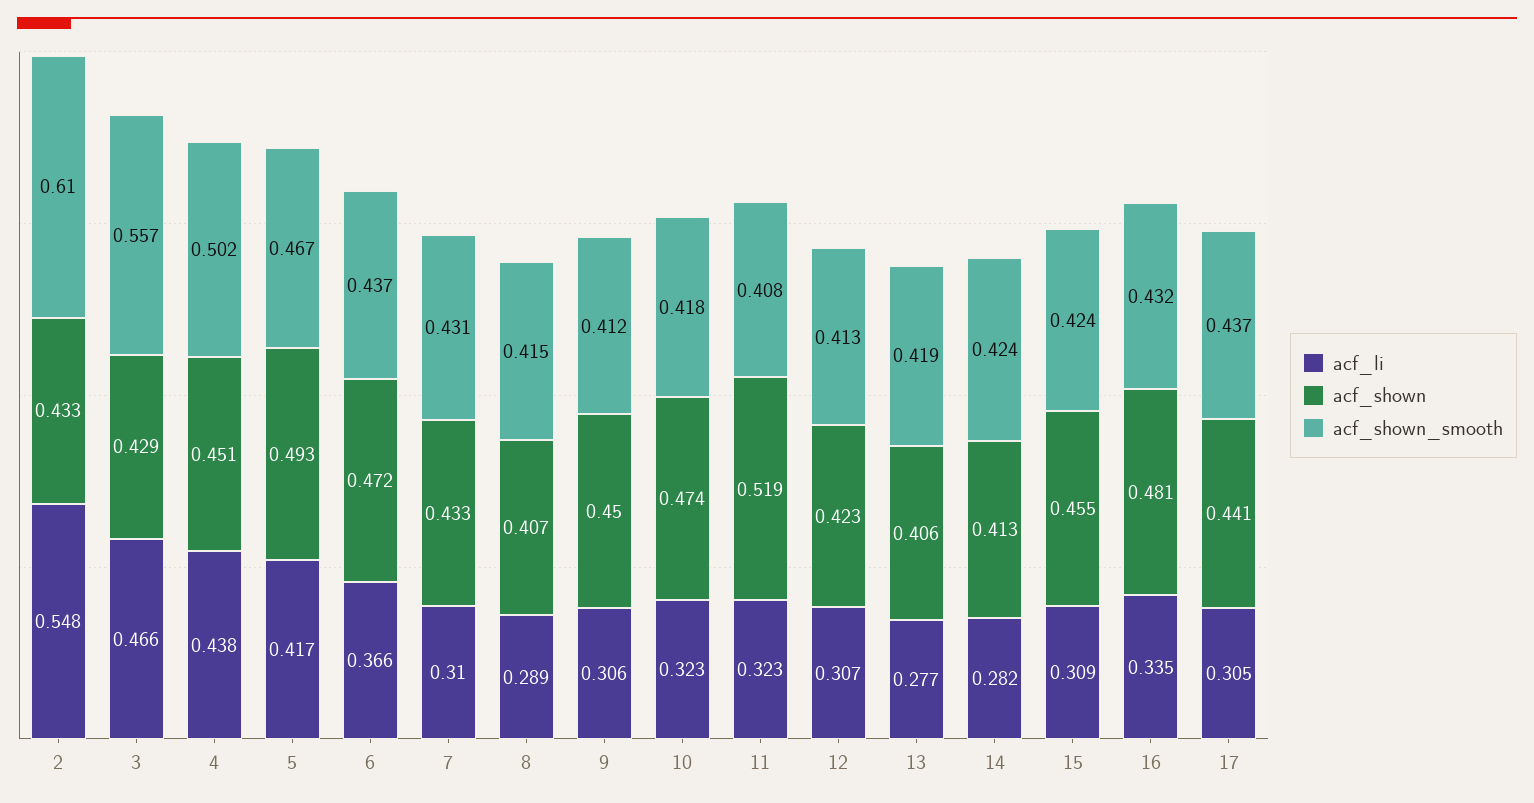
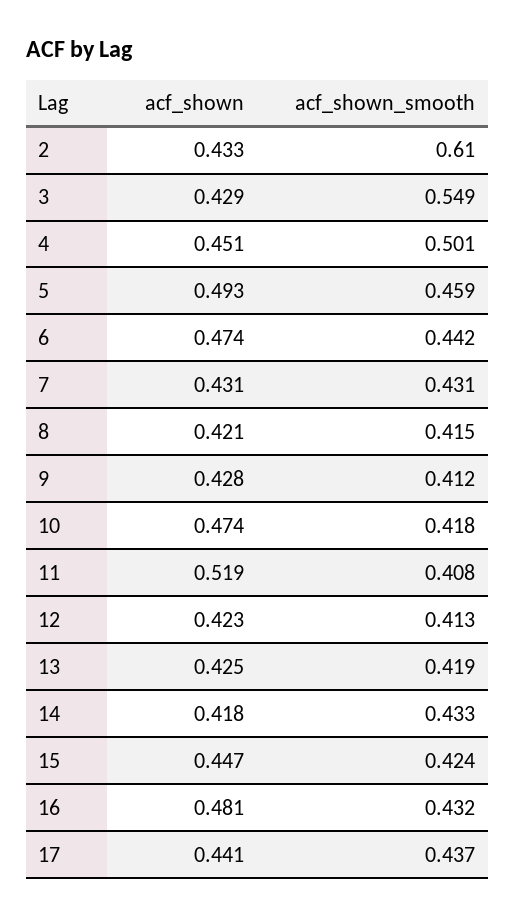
acf_li, 2: 0.548 -> none
acf_li, 3: 0.466 -> none
acf_shown_smooth, 3: 0.557 -> 0.549
acf_li, 4: 0.438 -> none
acf_shown_smooth, 4: 0.502 -> 0.501
acf_li, 5: 0.417 -> none
acf_shown_smooth, 5: 0.467 -> 0.459
acf_li, 6: 0.366 -> none
acf_shown, 6: 0.472 -> 0.474
acf_shown_smooth, 6: 0.437 -> 0.442
acf_li, 7: 0.31 -> none
acf_shown, 7: 0.433 -> 0.431
acf_li, 8: 0.289 -> none
acf_shown, 8: 0.407 -> 0.421
acf_li, 9: 0.306 -> none
acf_shown, 9: 0.45 -> 0.428
acf_li, 10: 0.323 -> none
acf_li, 11: 0.323 -> none
acf_li, 12: 0.307 -> none
acf_li, 13: 0.277 -> none
acf_shown, 13: 0.406 -> 0.425
acf_li, 14: 0.282 -> none
acf_shown, 14: 0.413 -> 0.418
acf_shown_smooth, 14: 0.424 -> 0.433
acf_li, 15: 0.309 -> none
acf_shown, 15: 0.455 -> 0.447
acf_li, 16: 0.335 -> none
acf_li, 17: 0.305 -> none

